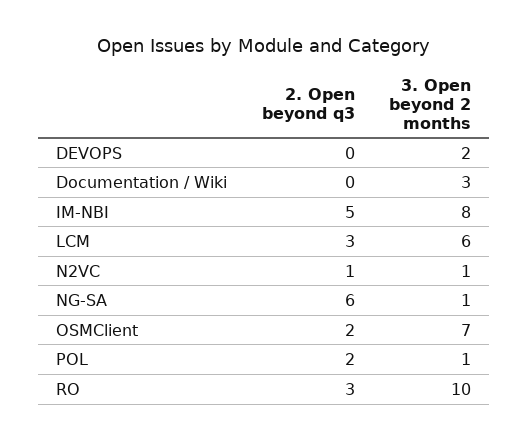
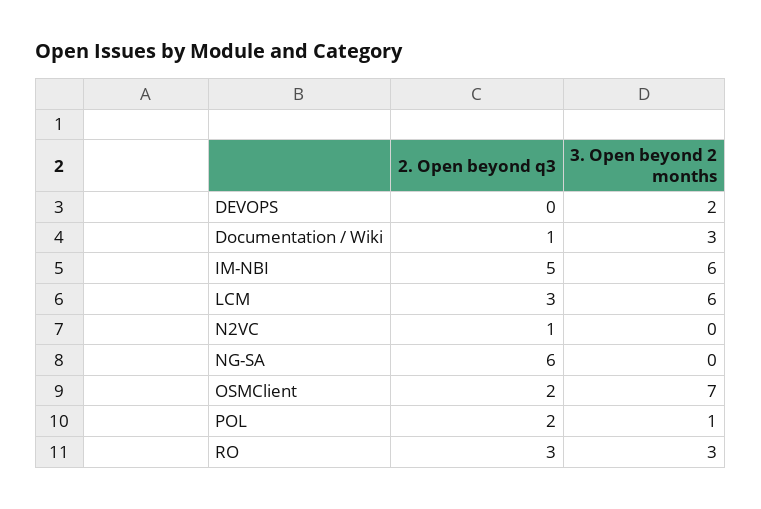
2. Open beyond q3, Documentation / Wiki: 0 -> 1
3. Open beyond 2 months, IM-NBI: 8 -> 6
3. Open beyond 2 months, N2VC: 1 -> 0
3. Open beyond 2 months, NG-SA: 1 -> 0
3. Open beyond 2 months, RO: 10 -> 3

